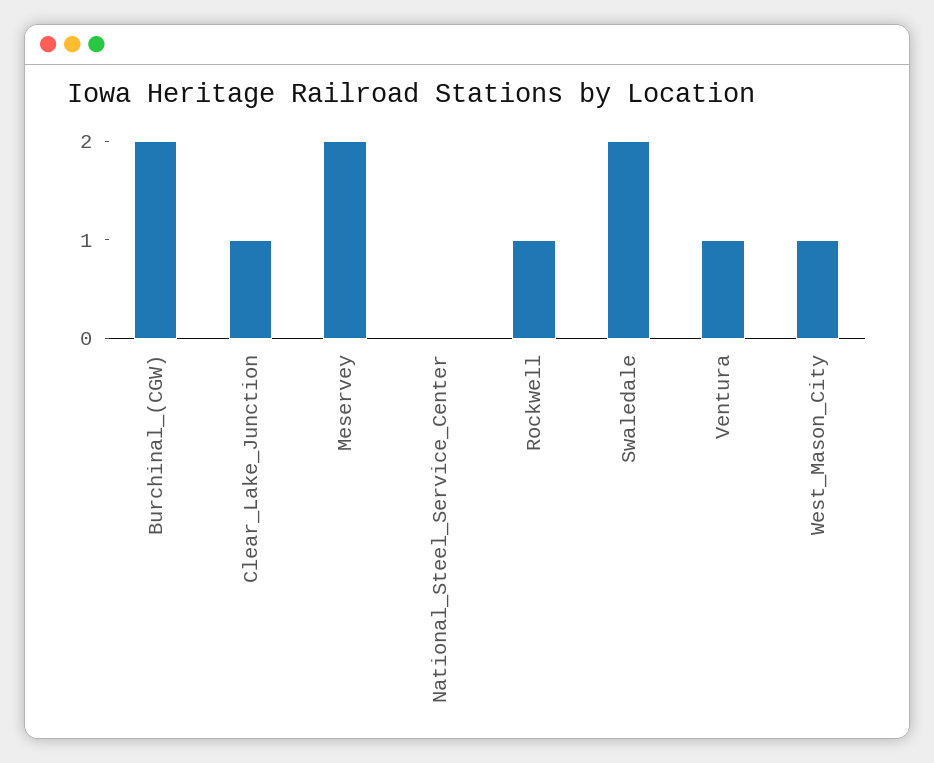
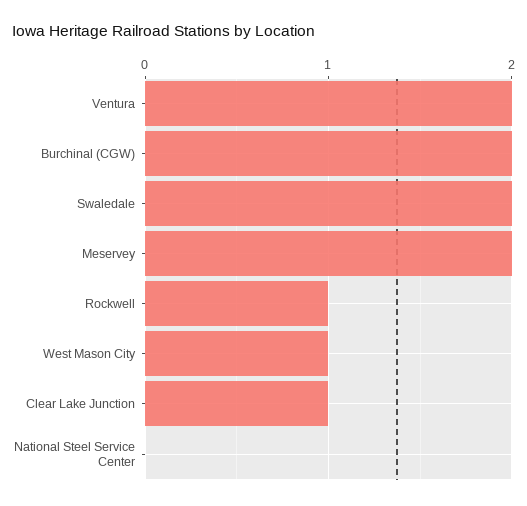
Ventura: 1 -> 2

